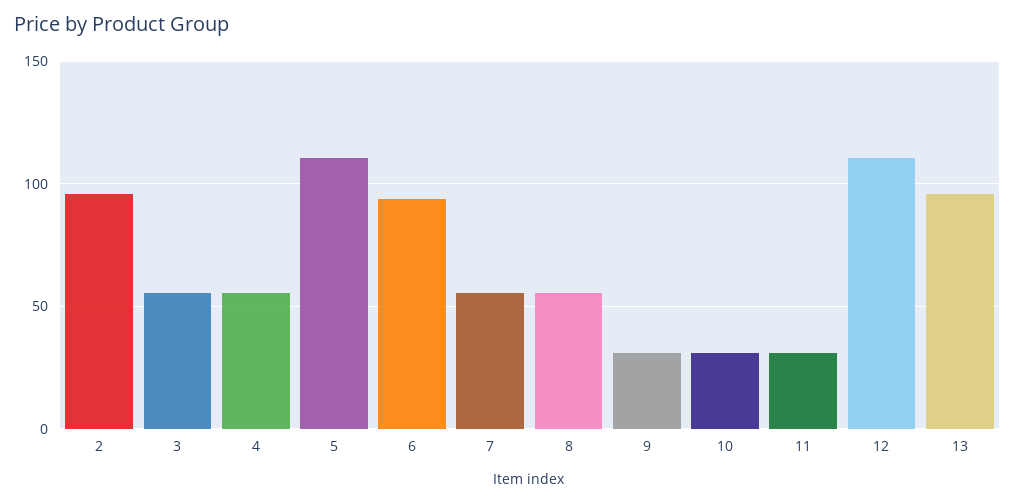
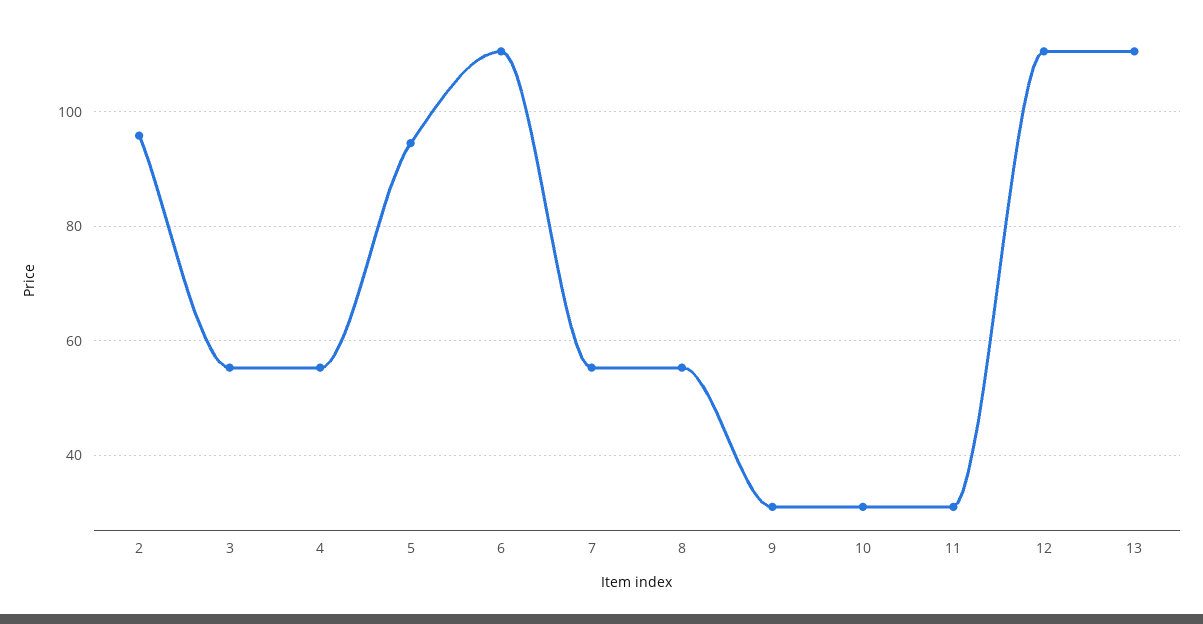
5: 110 -> 94
6: 95 -> 110
13: 95 -> 110

